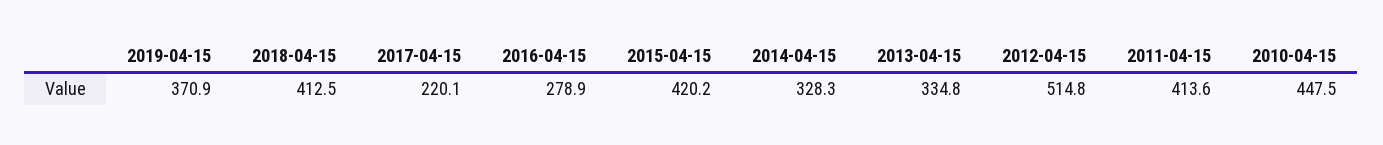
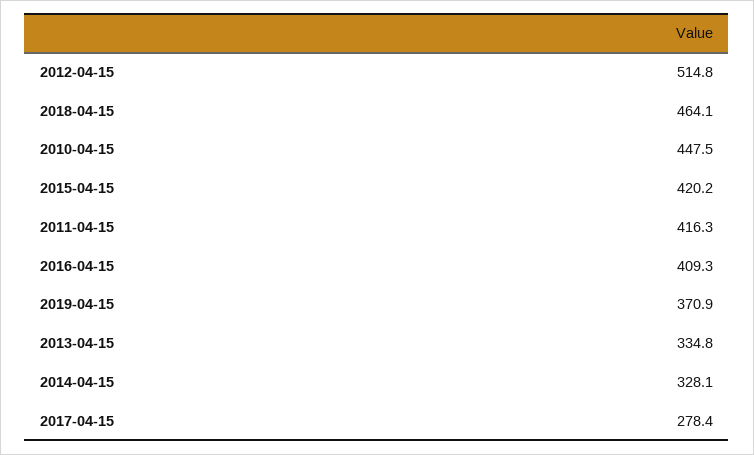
2018-04-15: 412.5 -> 464.1
2017-04-15: 220.1 -> 278.4
2016-04-15: 278.9 -> 409.3
2014-04-15: 328.3 -> 328.1
2011-04-15: 413.6 -> 416.3

